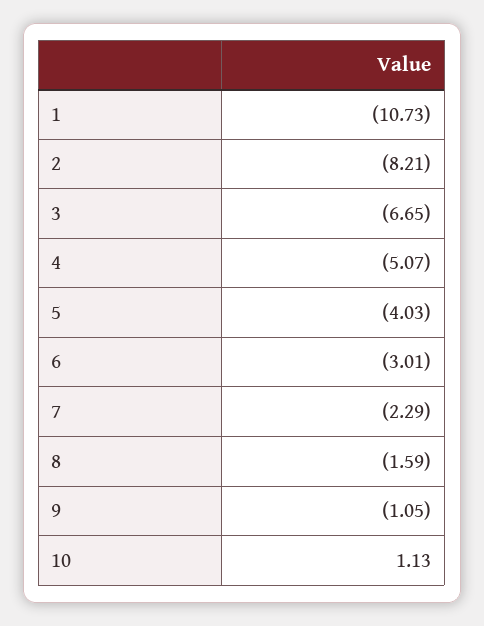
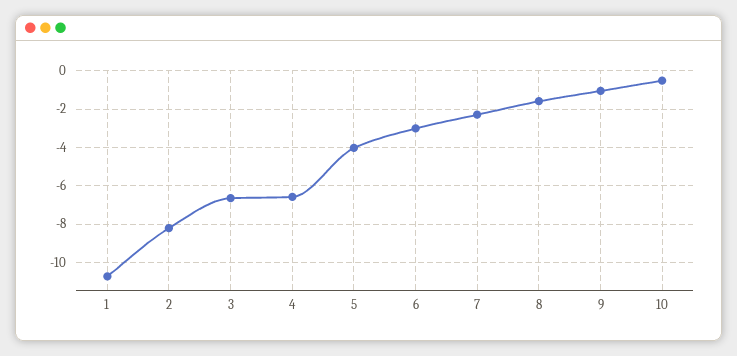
4: -5.07 -> -6.5
10: 1.13 -> -0.5

